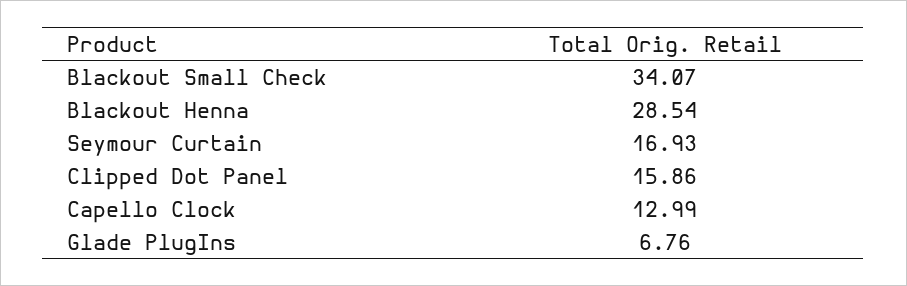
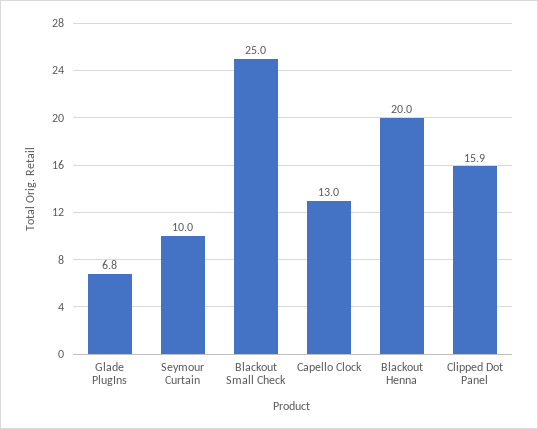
Blackout Small Check: 34.07 -> 25
Blackout Henna: 28.54 -> 20
Seymour Curtain: 16.93 -> 10

